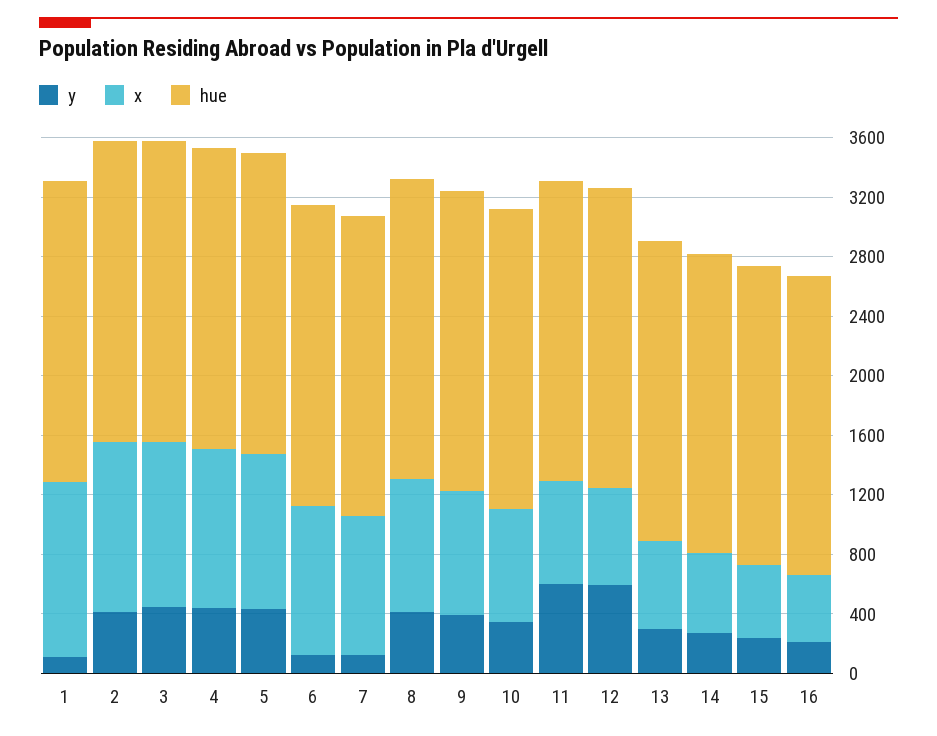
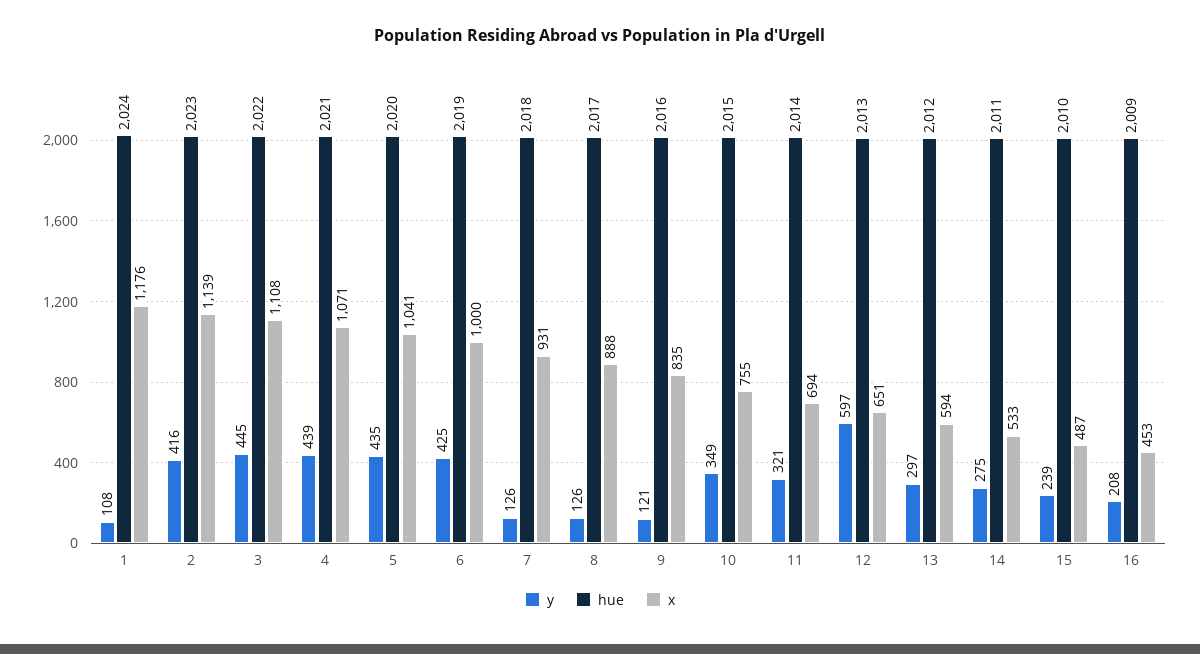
y, 6: 100 -> 425
y, 8: 400 -> 126
y, 9: 400 -> 121
y, 11: 600 -> 321

